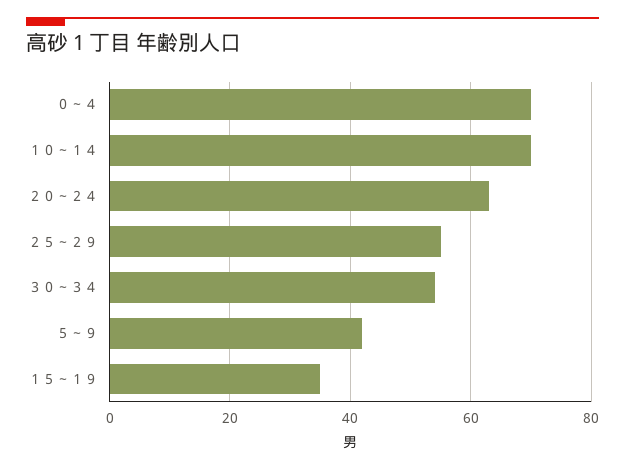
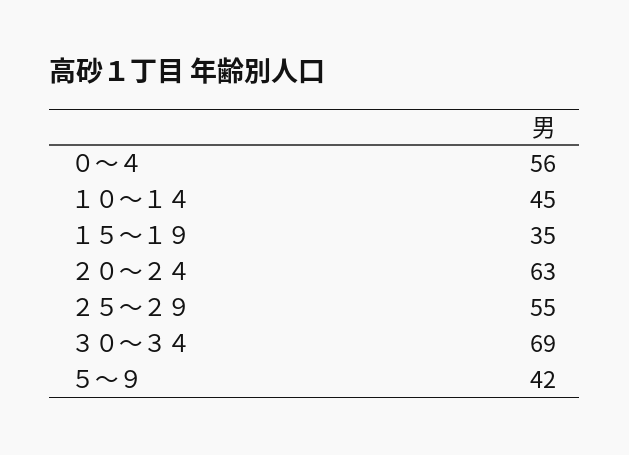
０～４: 70 -> 56
１０～１４: 70 -> 45
３０～３４: 55 -> 69

